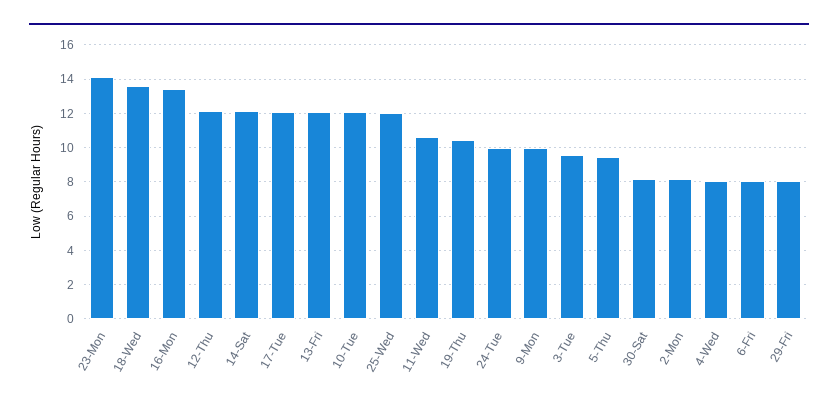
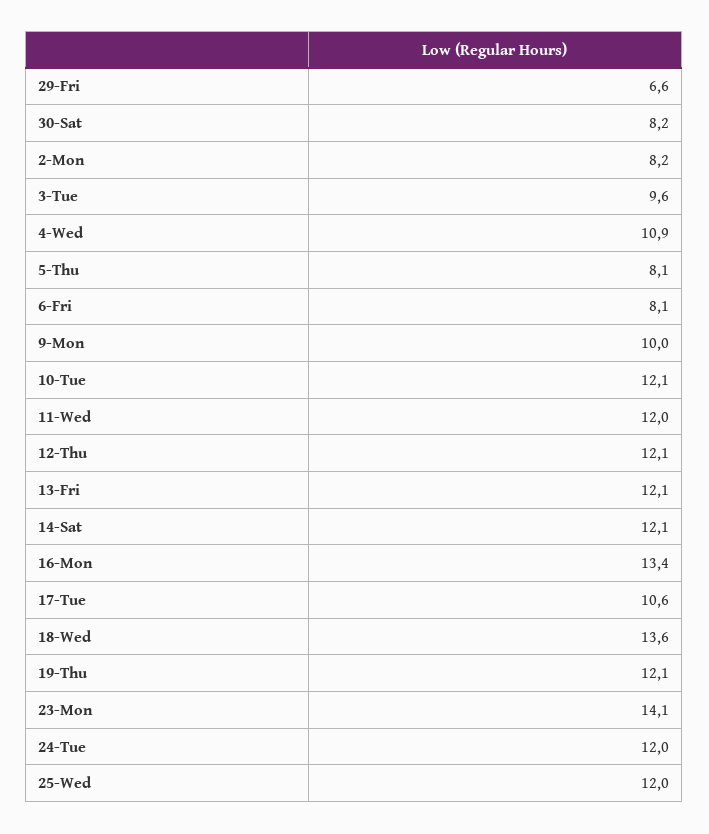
17-Tue: 12 -> 10.6
11-Wed: 10.5 -> 12
19-Thu: 10.5 -> 12.1
24-Tue: 10 -> 12
5-Thu: 9.5 -> 8.1
4-Wed: 8 -> 10.9
29-Fri: 8 -> 6.6

